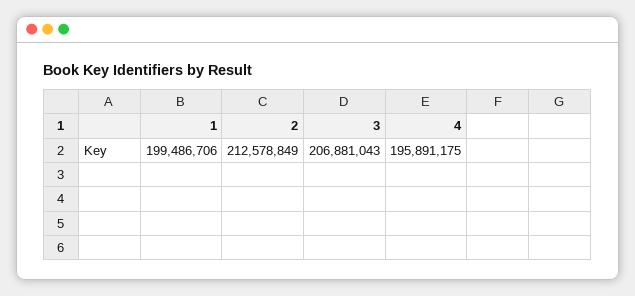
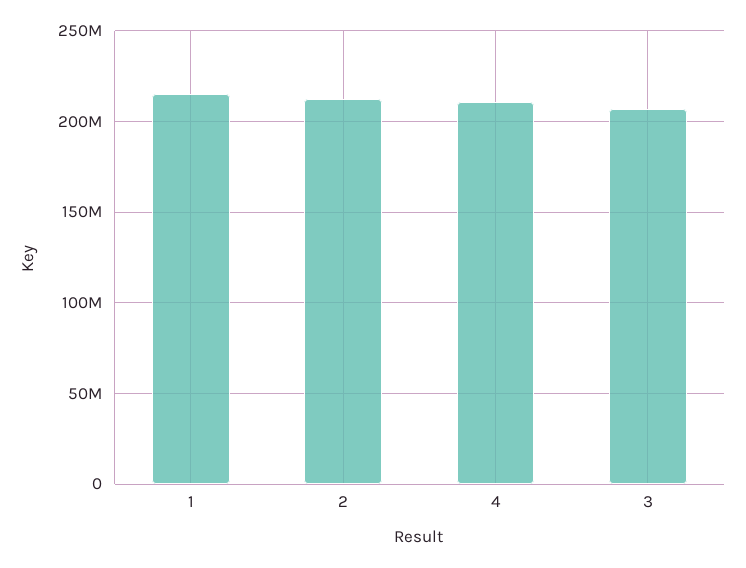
1: 199486706 -> 215000000
4: 195891175 -> 210000000

